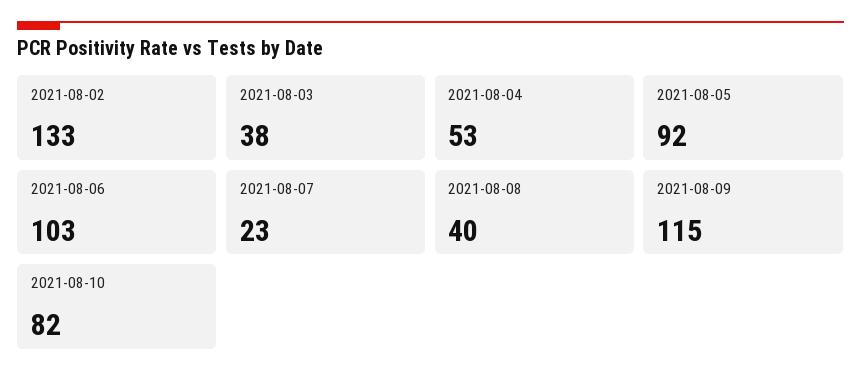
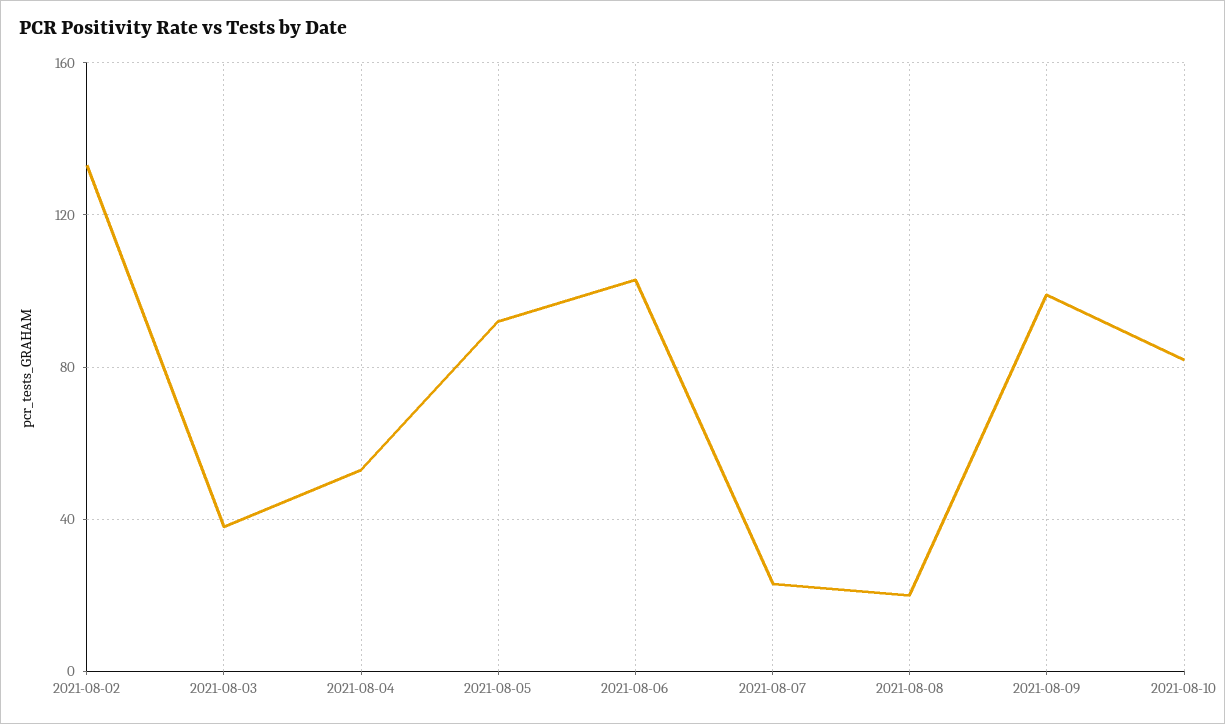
2021-08-08: 40 -> 20
2021-08-09: 115 -> 100

